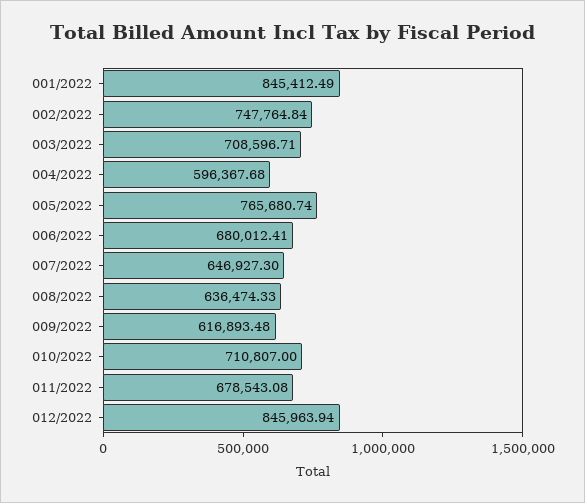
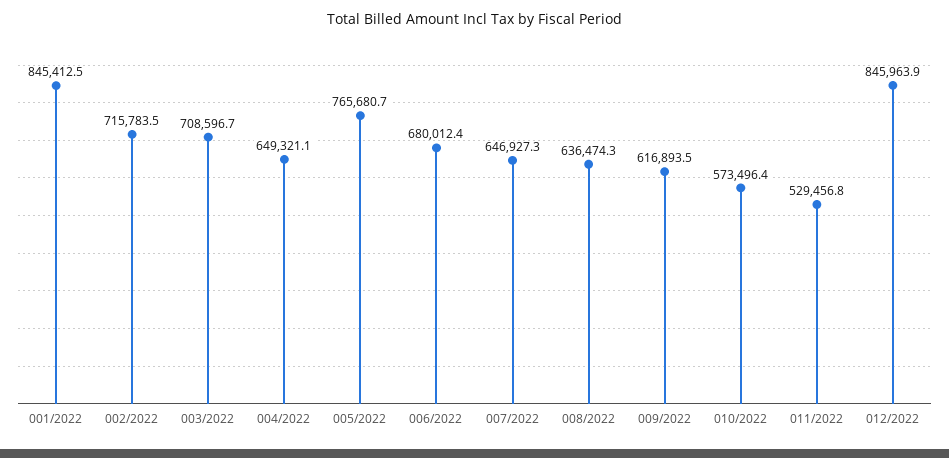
002/2022: 747764.84 -> 715783.5
004/2022: 596367.68 -> 649321.1
010/2022: 710807 -> 573496.4
011/2022: 678543.08 -> 529456.8

